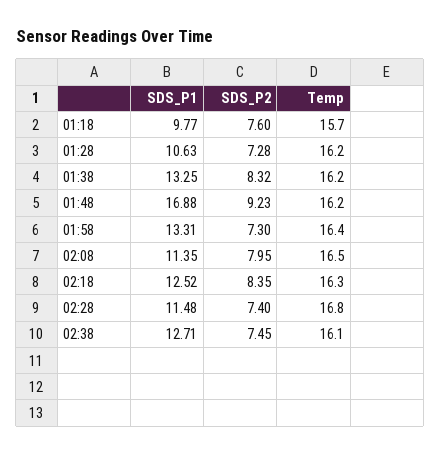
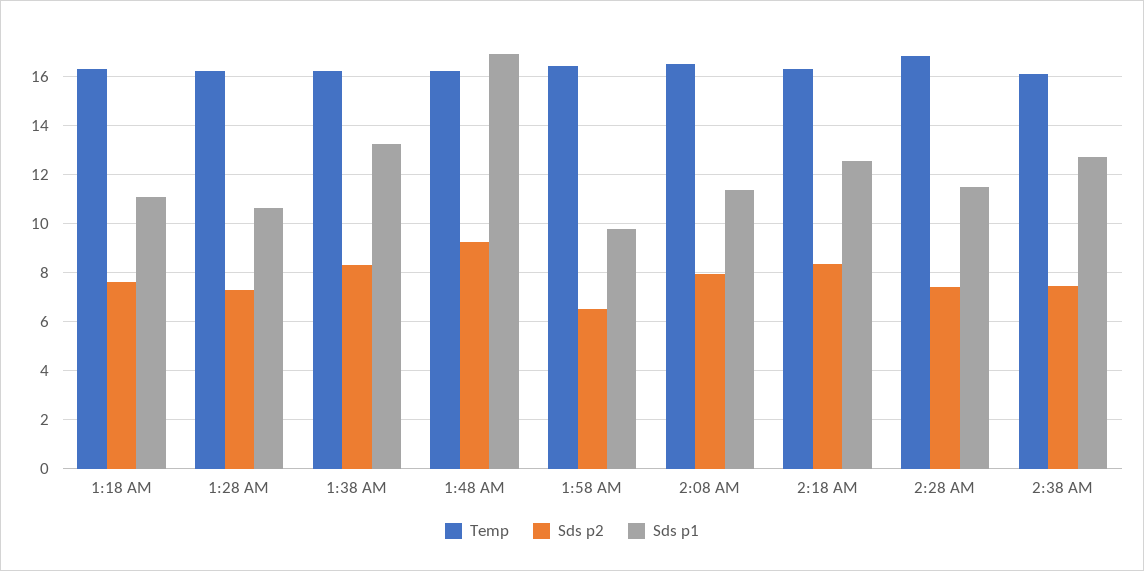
SDS_P1, 01:18: 9.77 -> 11
Temp, 01:18: 15.7 -> 16.25
SDS_P1, 01:58: 13.31 -> 9.75
SDS_P2, 01:58: 7.3 -> 6.5

